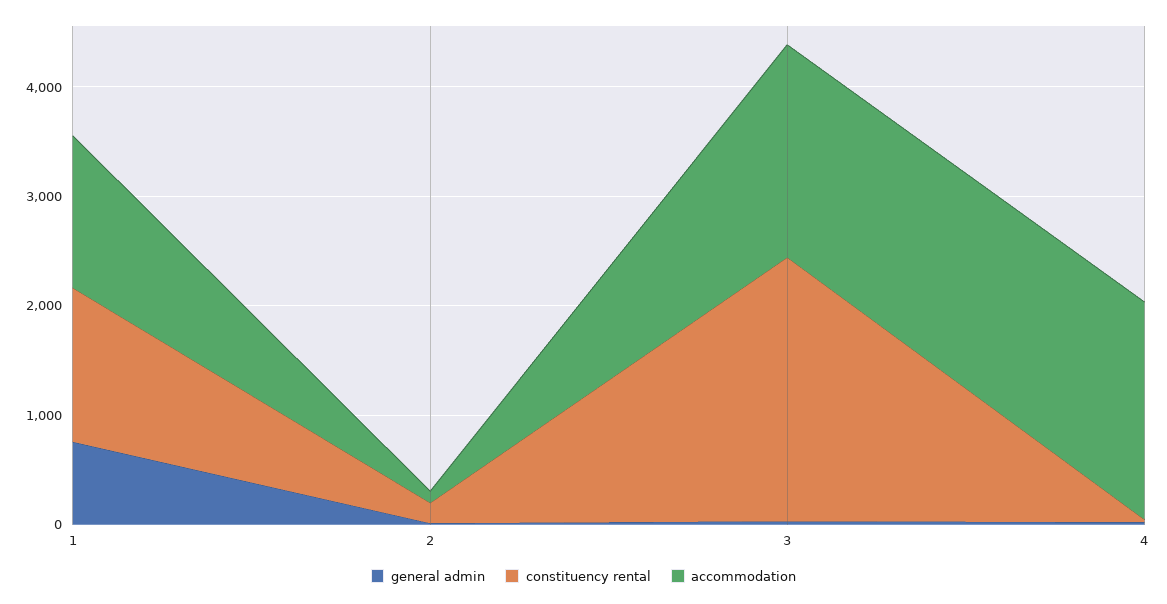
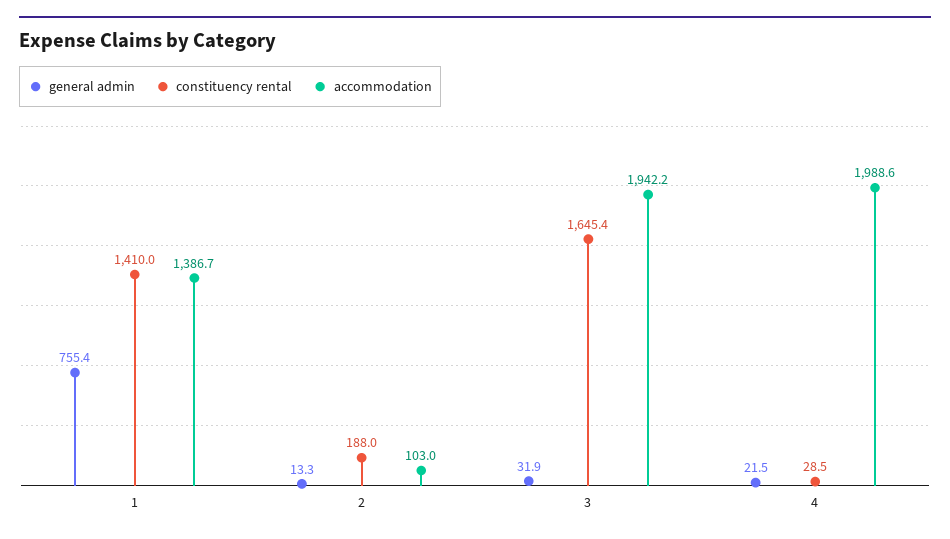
constituency rental, 3: 2400 -> 1645.4

